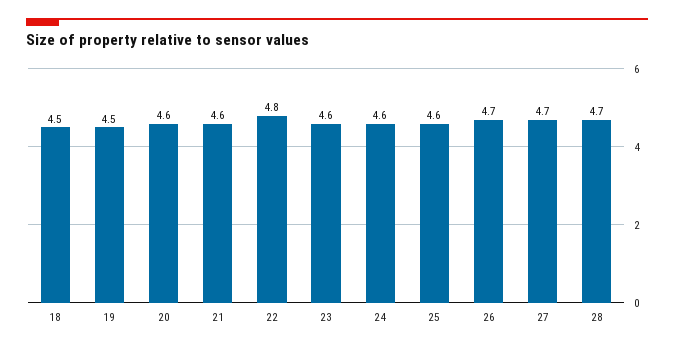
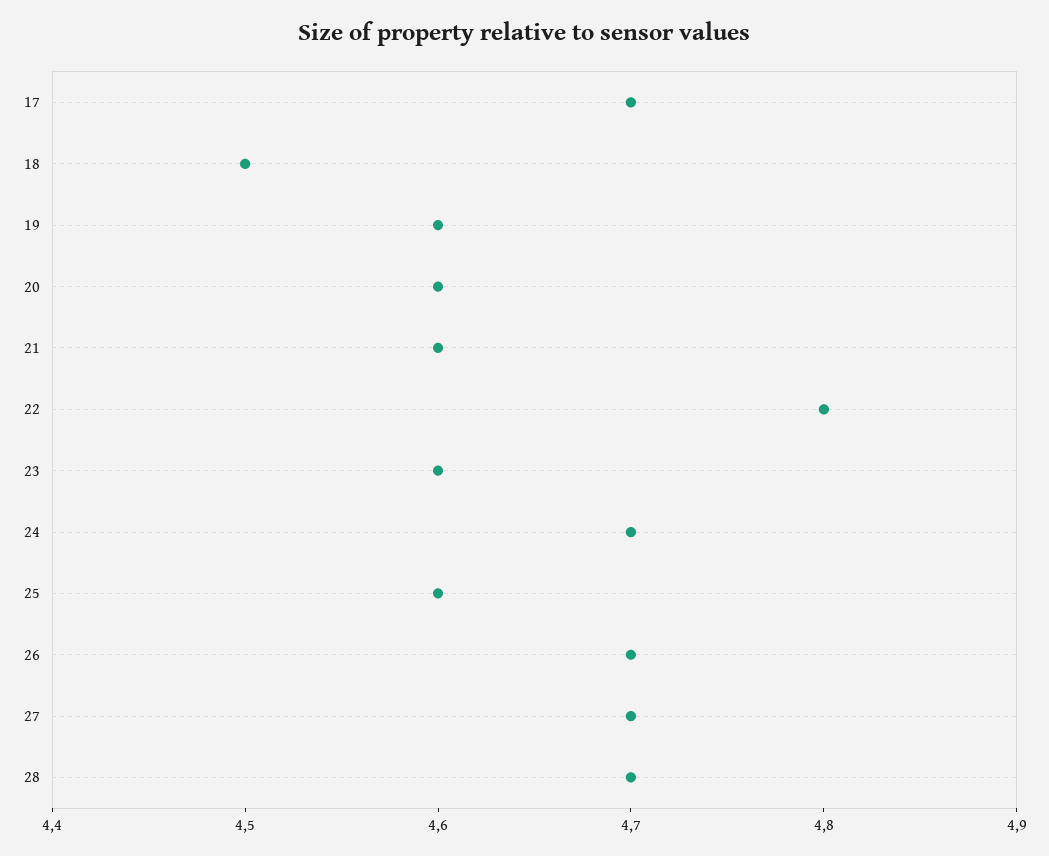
19: 4.5 -> 4.6
24: 4.6 -> 4.7
17: none -> 4.7

